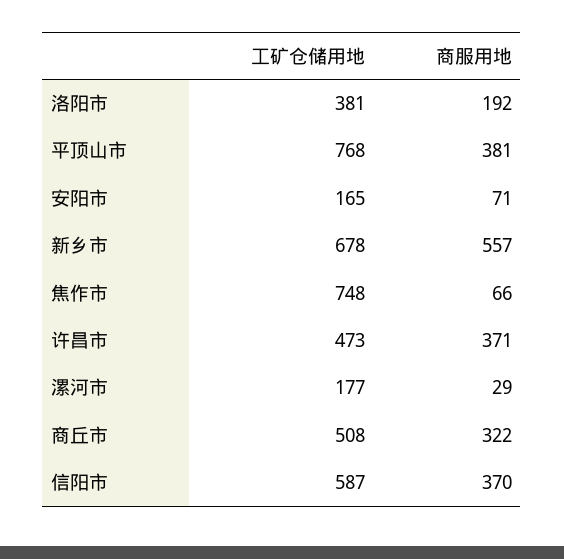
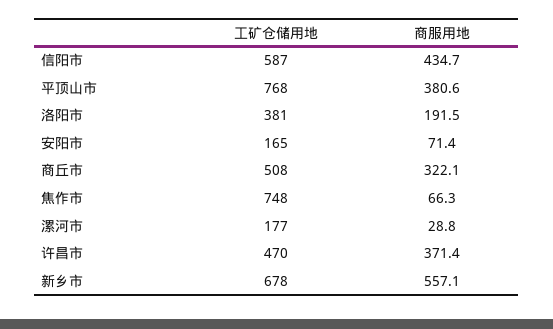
工矿仓储用地, 许昌市: 473 -> 470
商服用地, 信阳市: 370 -> 434.7

